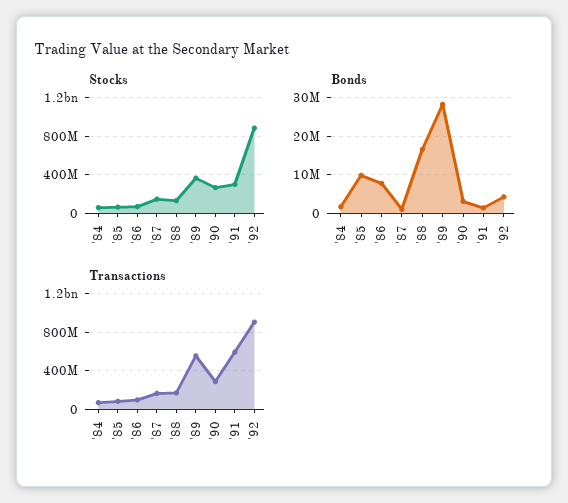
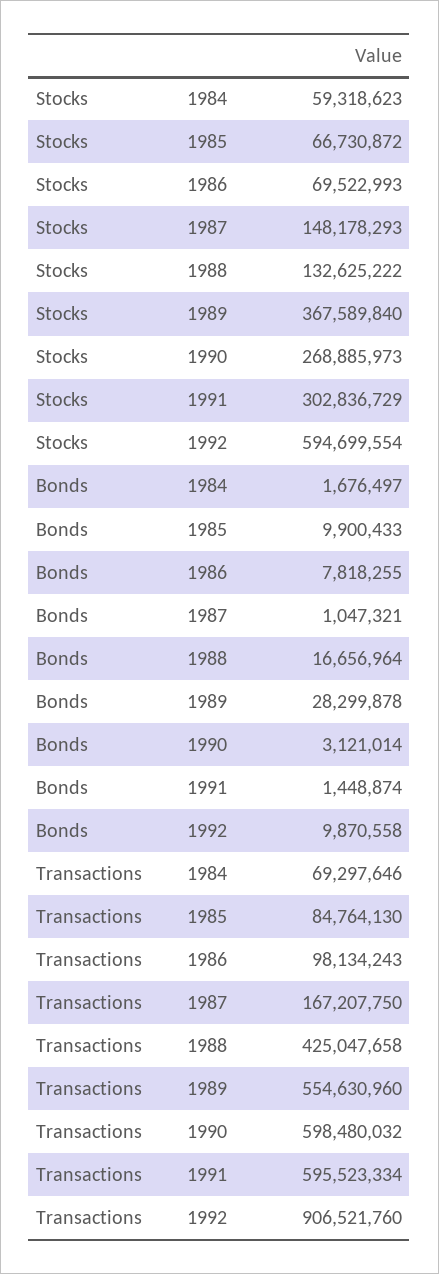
Stocks, '92: 900000000 -> 594699554
Bonds, '92: 4000000 -> 9870558
Transactions, '88: 200000000 -> 425047658
Transactions, '90: 300000000 -> 598480032

